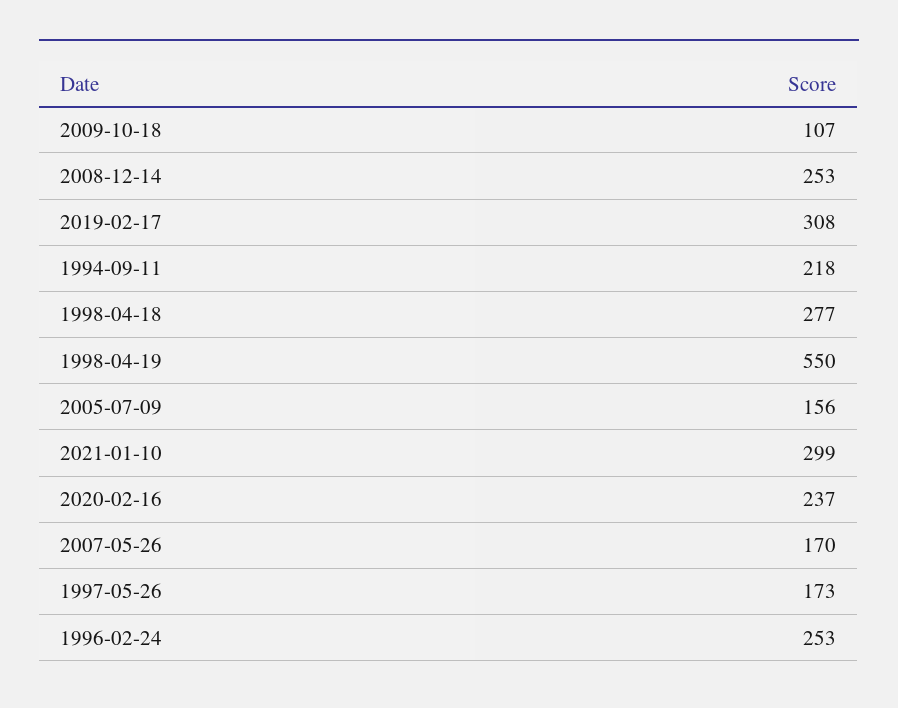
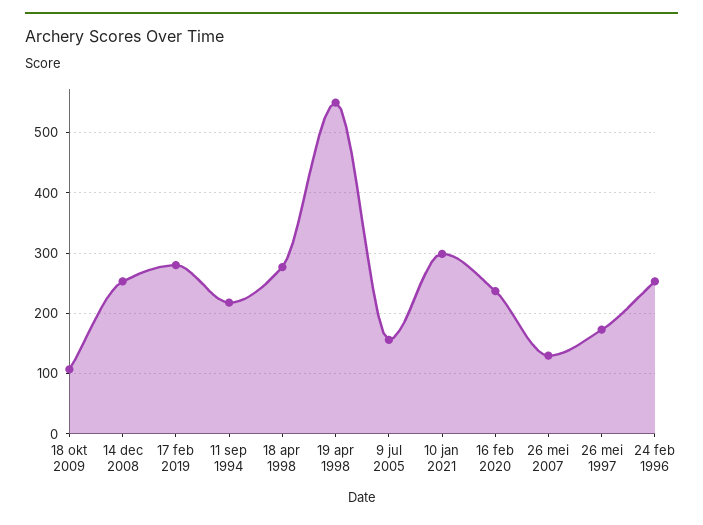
2019-02-17: 308 -> 280
2007-05-26: 170 -> 130

